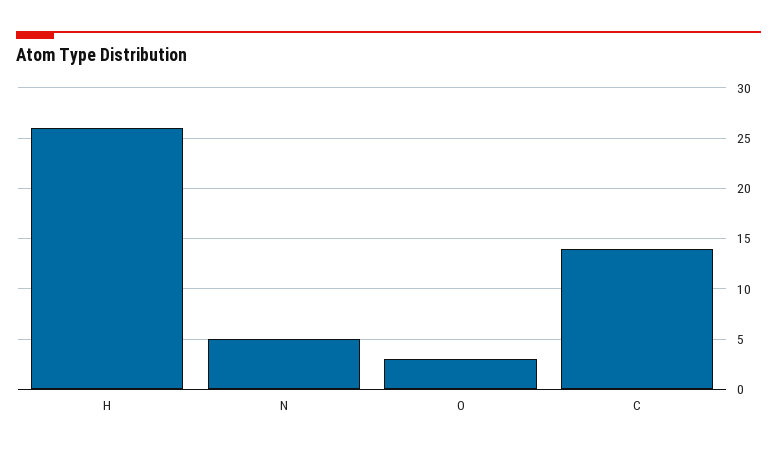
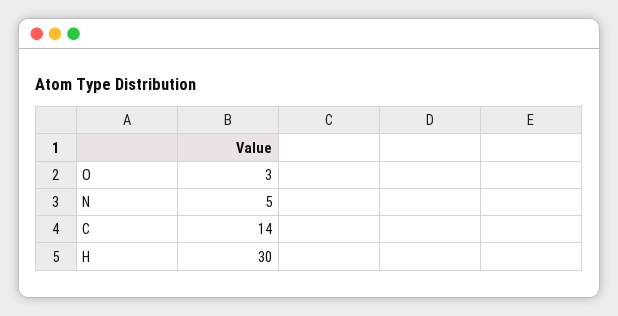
H: 26 -> 30

